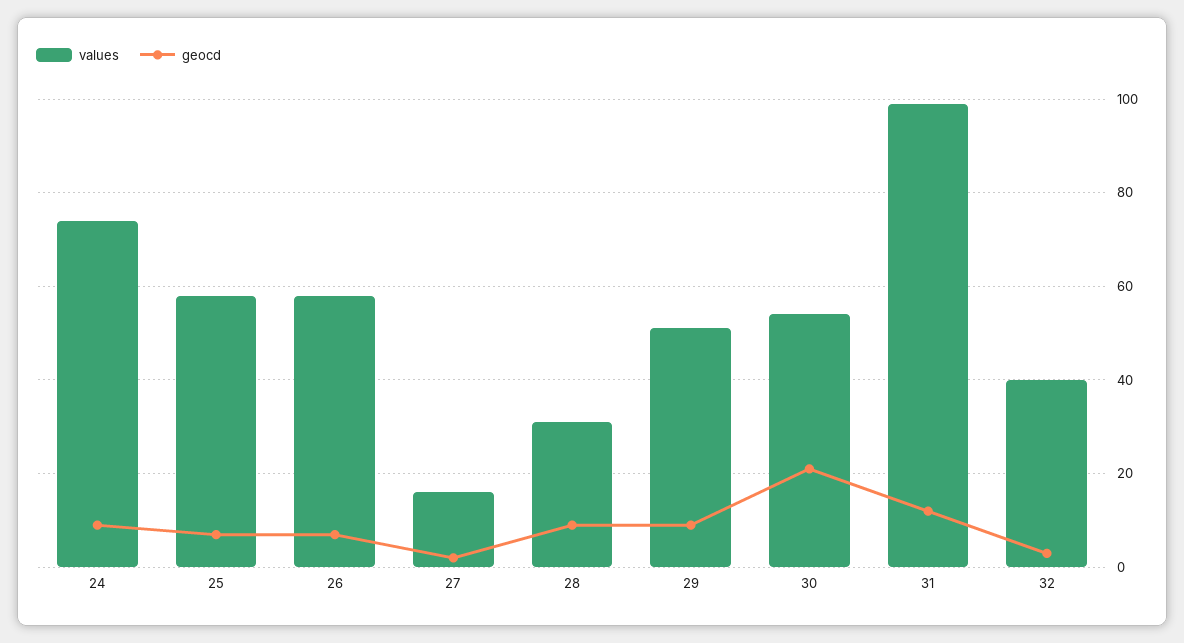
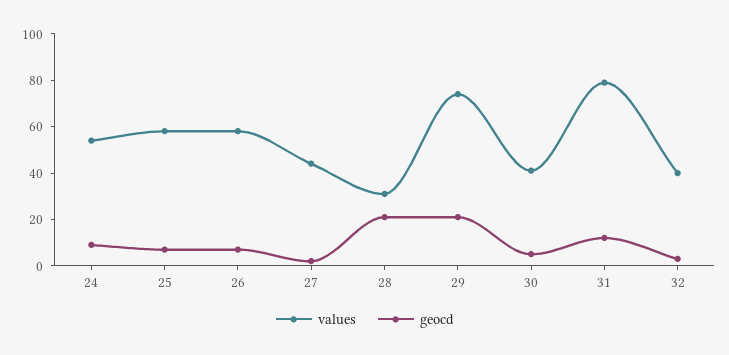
values, 24: 75 -> 55
values, 27: 15 -> 45
geocd, 28: 10 -> 20
values, 29: 50 -> 75
geocd, 29: 10 -> 20
values, 30: 55 -> 40
geocd, 30: 20 -> 5
values, 31: 100 -> 80

